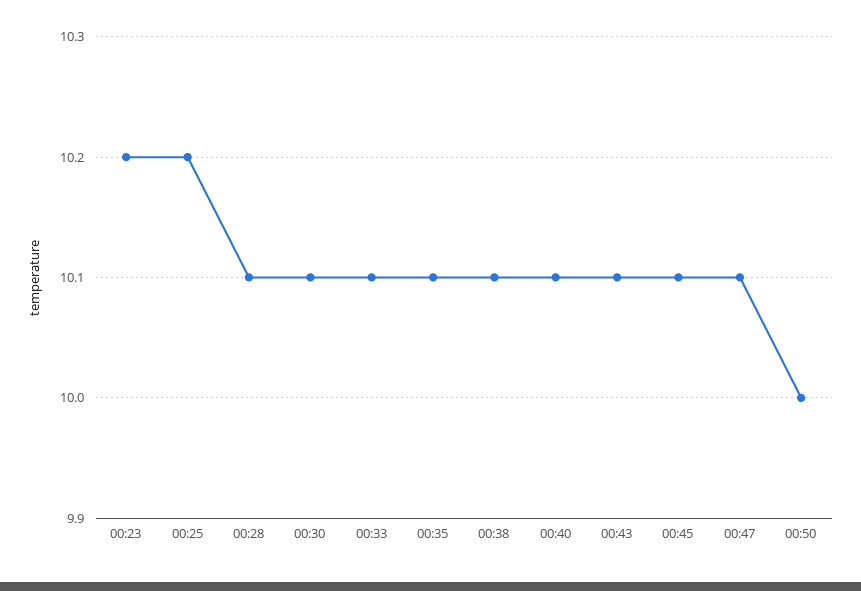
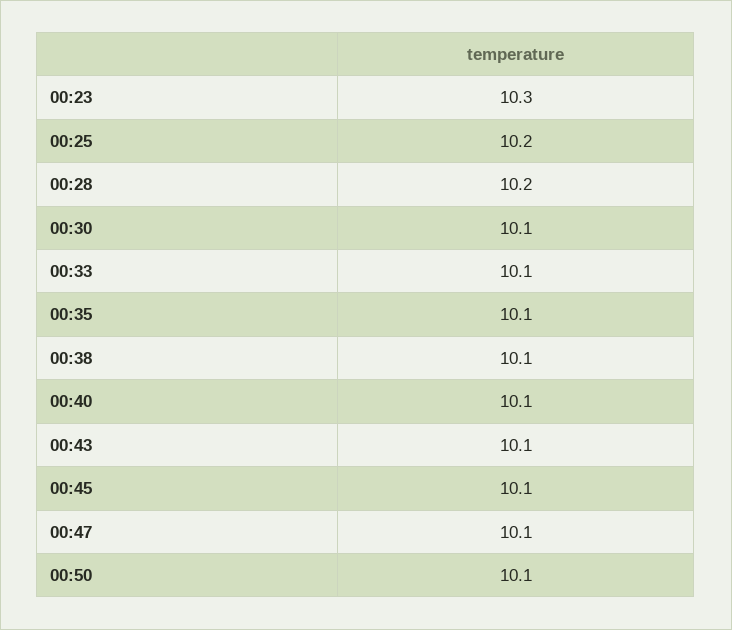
00:23: 10.2 -> 10.3
00:28: 10.1 -> 10.2
00:50: 10 -> 10.1

